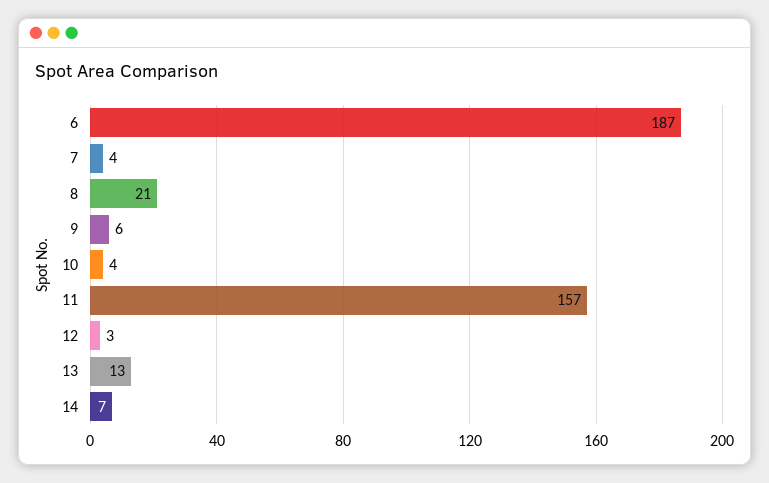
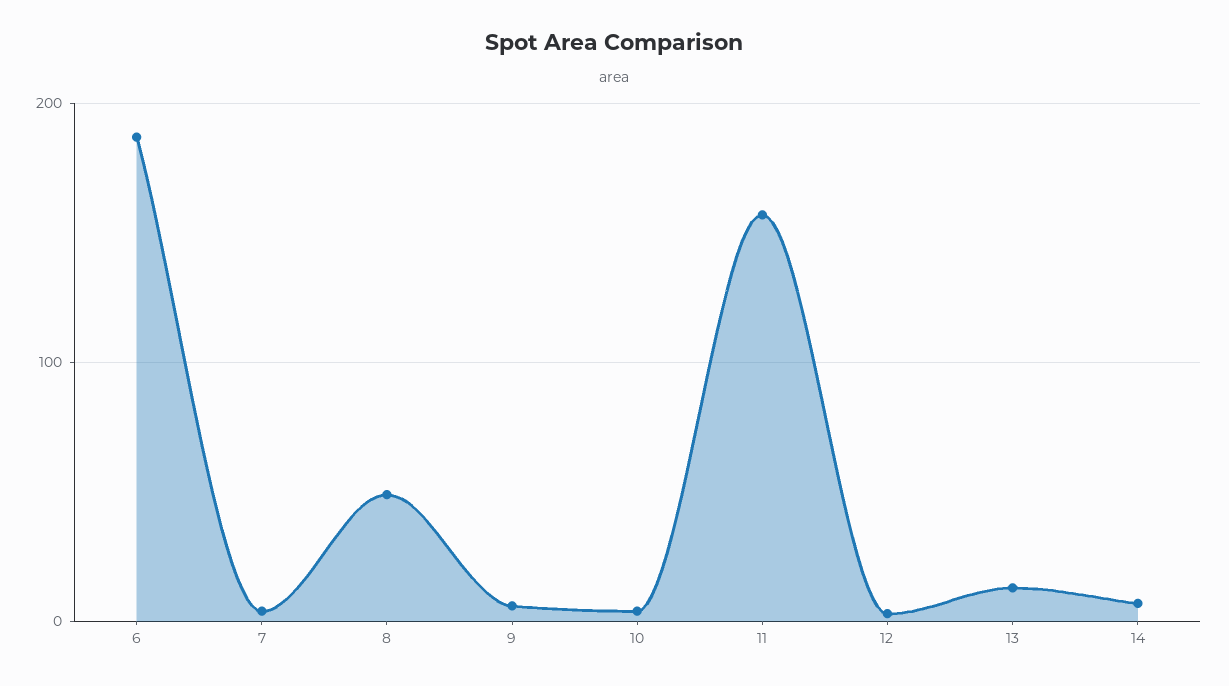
8: 21 -> 50

